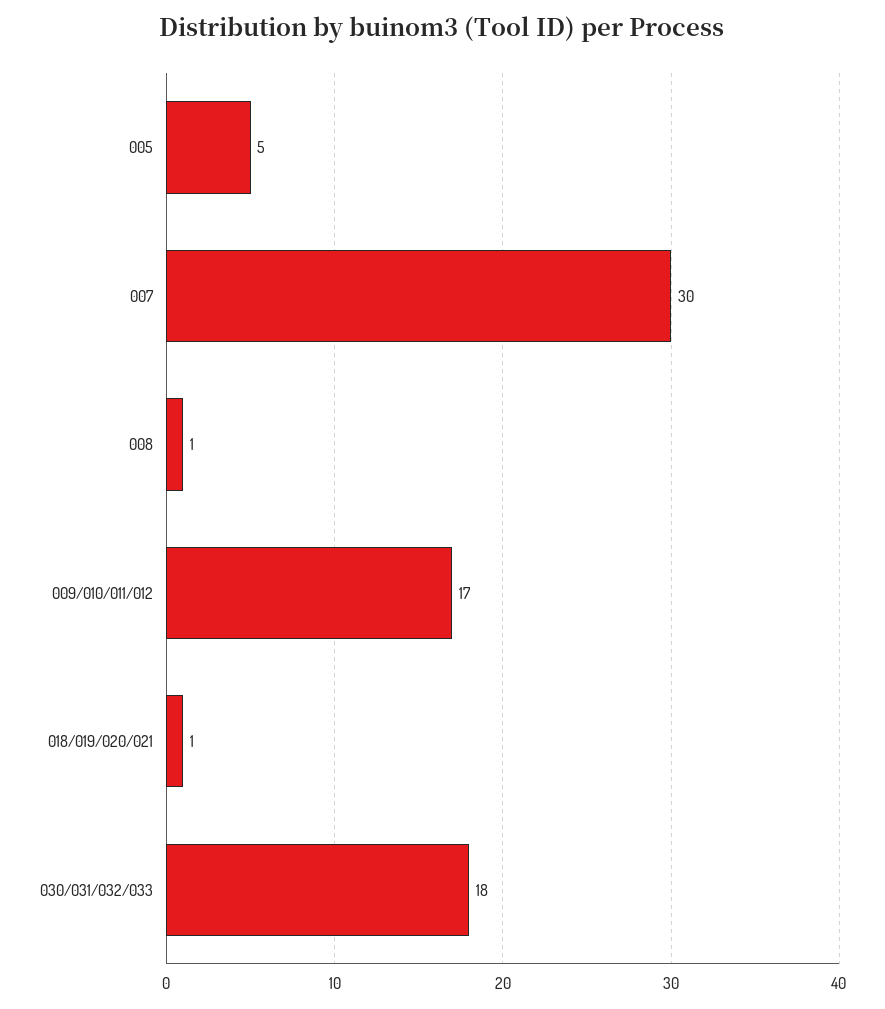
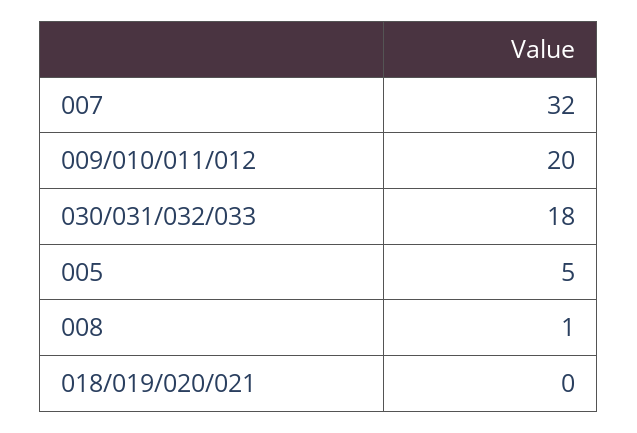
007: 30 -> 32
009/010/011/012: 17 -> 20
018/019/020/021: 1 -> 0

